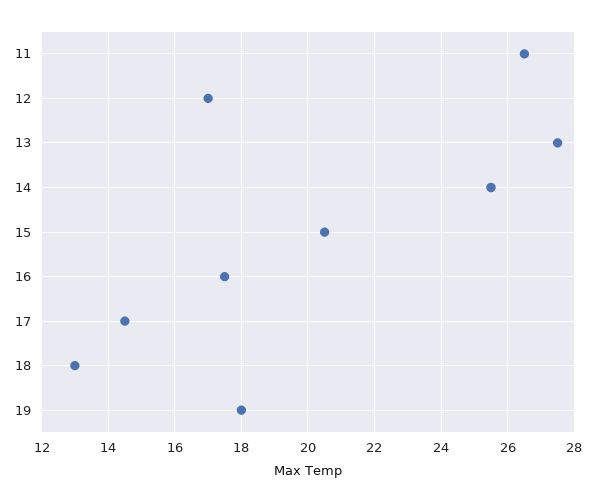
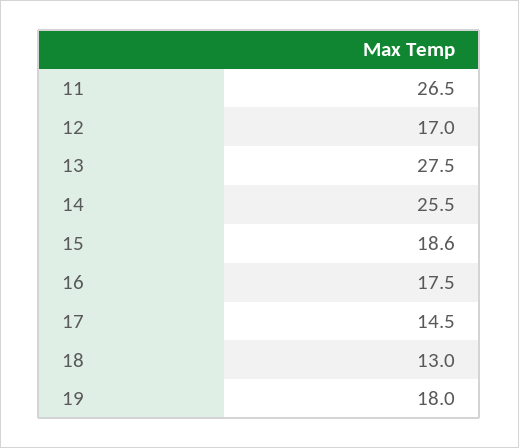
15: 20.5 -> 18.6

